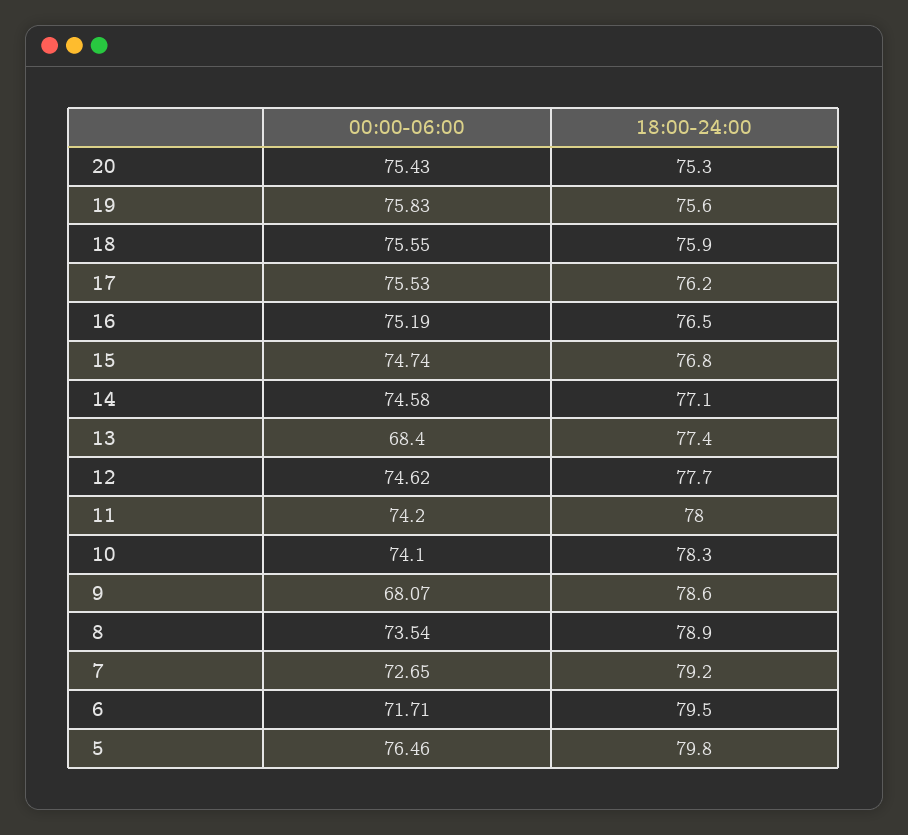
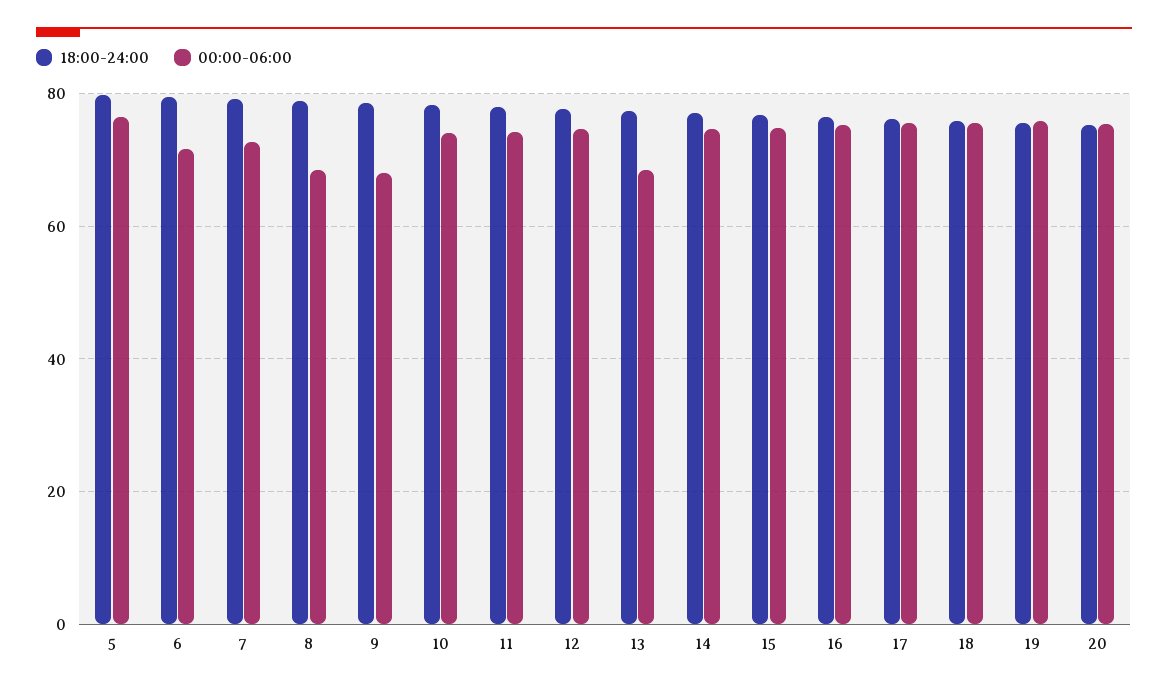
00:00-06:00, 8: 73.54 -> 68

